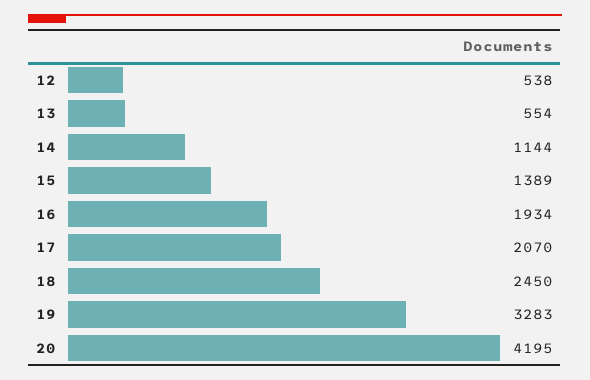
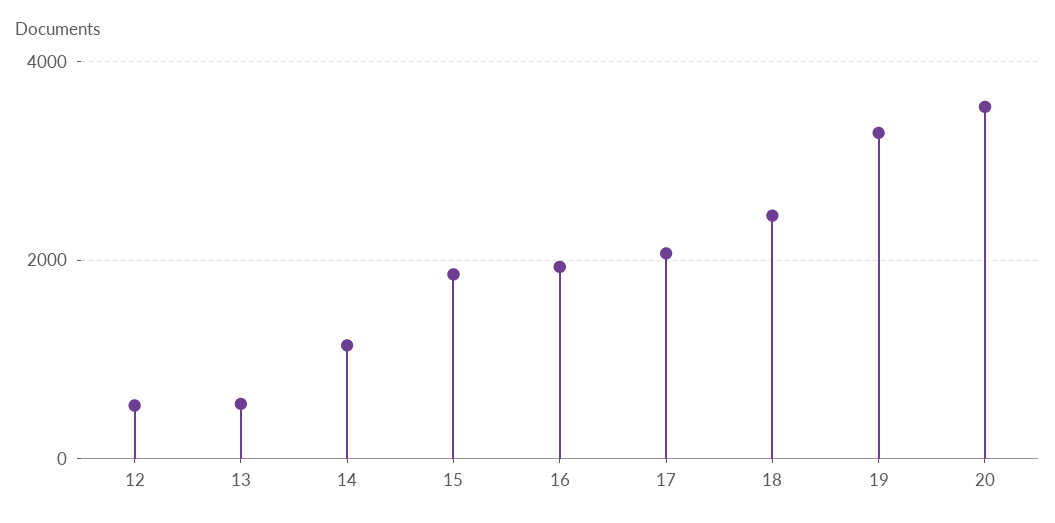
15: 1389 -> 1800
20: 4195 -> 3600

